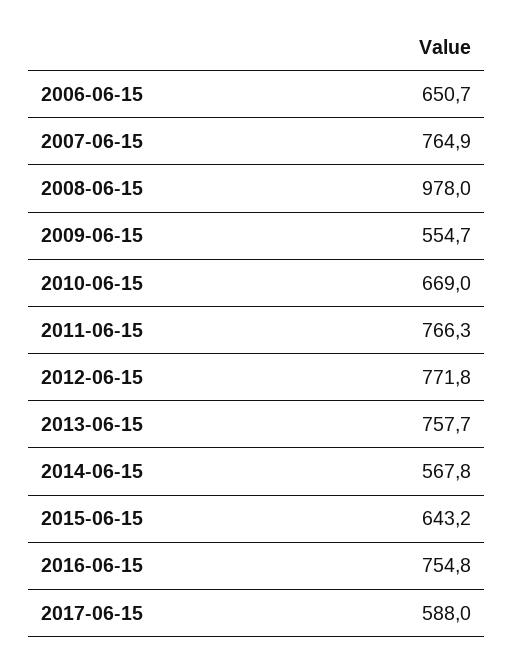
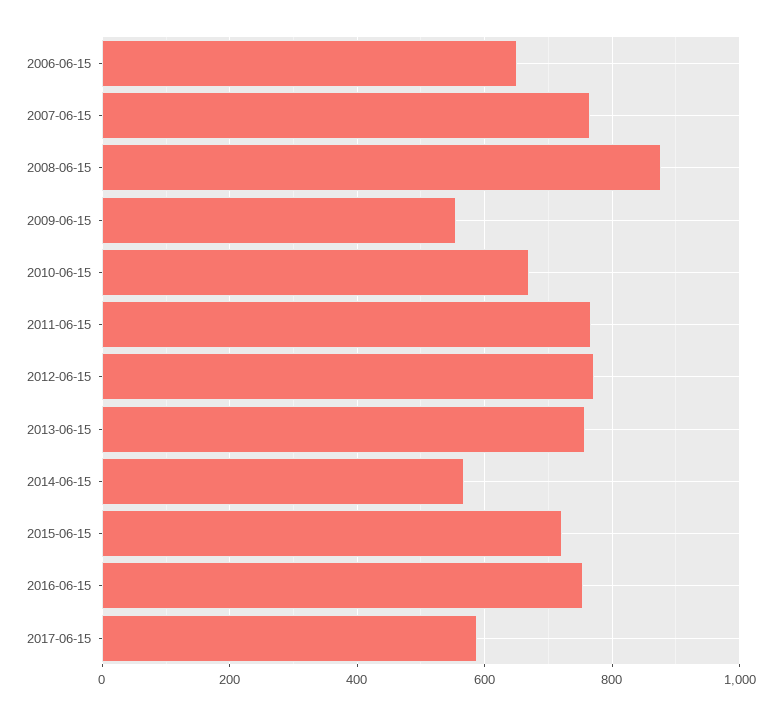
2008-06-15: 978 -> 880
2015-06-15: 643.2 -> 720

